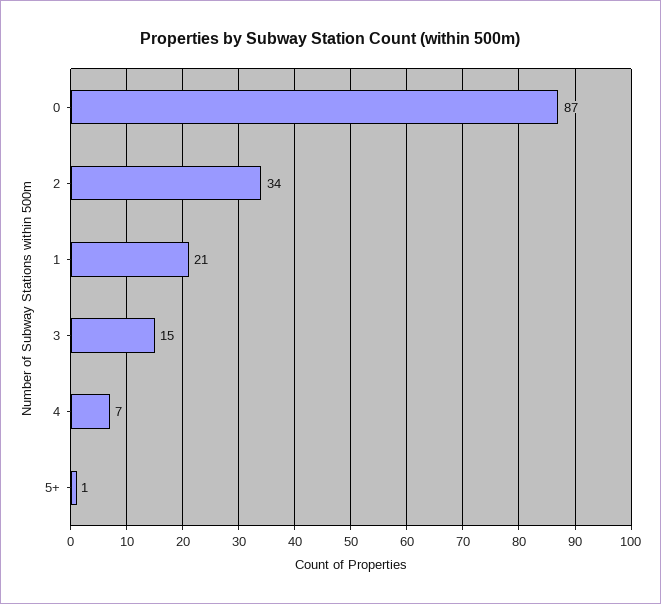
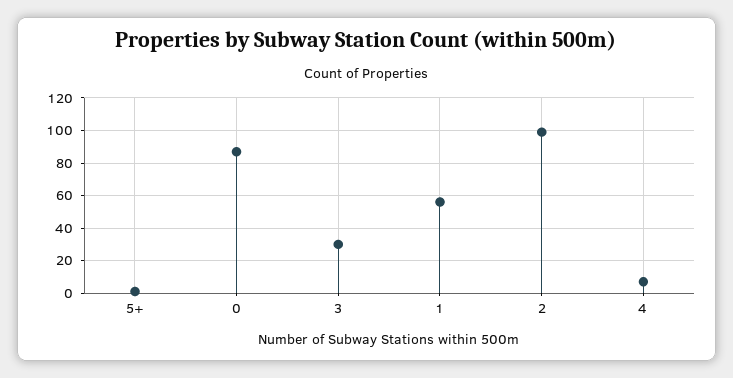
2: 34 -> 100
1: 21 -> 55
3: 15 -> 30

